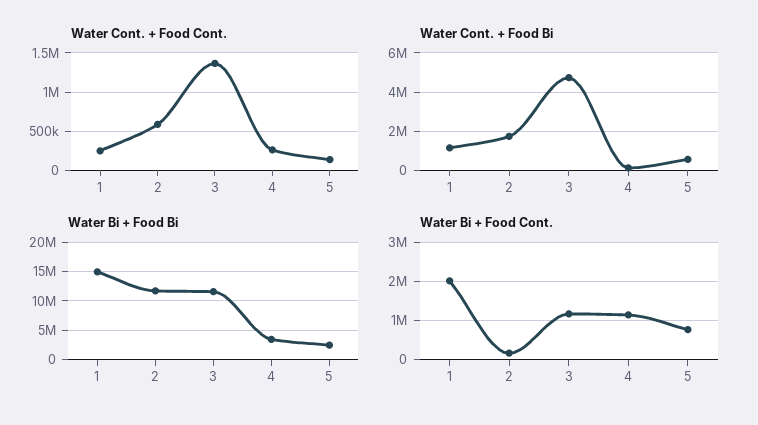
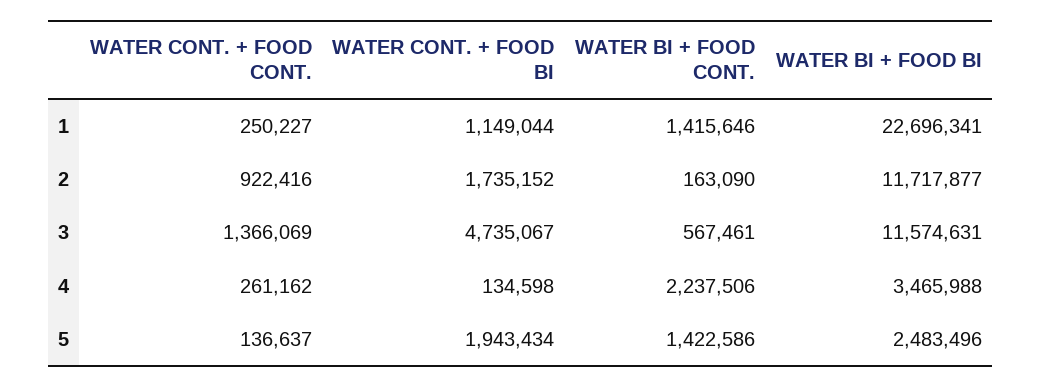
Water Cont. + Food Cont., 2: 600000 -> 922416
Water Cont. + Food Bi, 5: 500000 -> 1943434
Water Bi + Food Bi, 1: 15000000 -> 22696341
Water Bi + Food Cont., 1: 2000000 -> 1415646
Water Bi + Food Cont., 3: 1200000 -> 567461
Water Bi + Food Cont., 4: 1200000 -> 2237506
Water Bi + Food Cont., 5: 800000 -> 1422586

